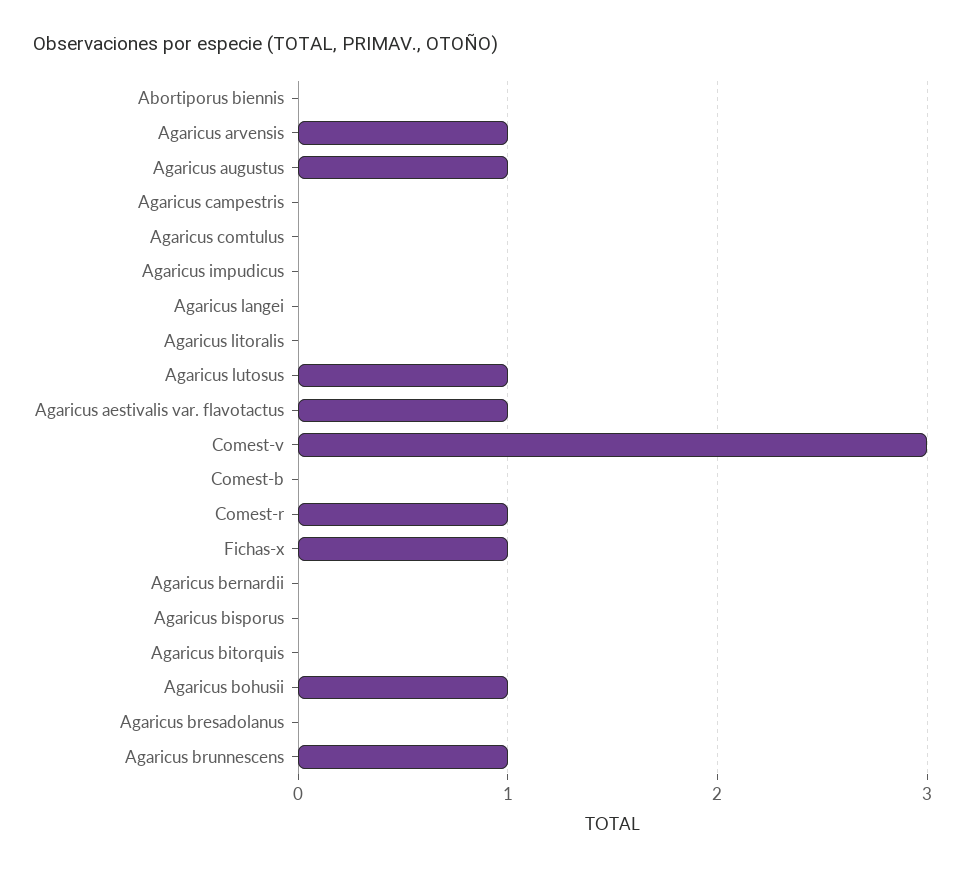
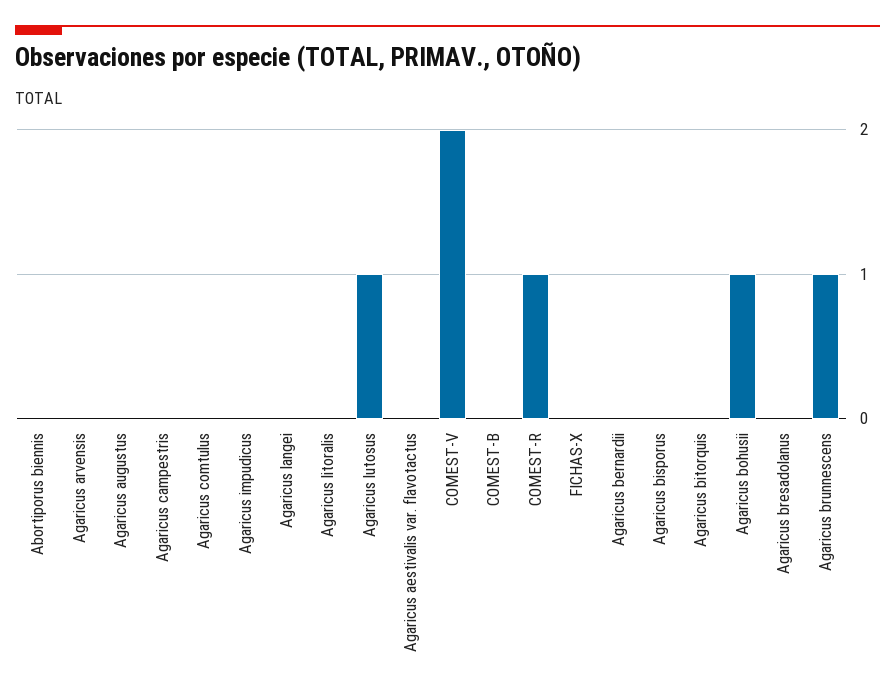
Agaricus arvensis: 1 -> 0
Agaricus augustus: 1 -> 0
Agaricus aestivalis var. flavotactus: 1 -> 0
Comest-v: 3 -> 2
Fichas-x: 1 -> 0

